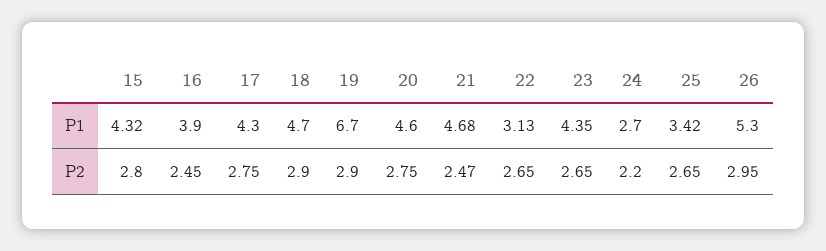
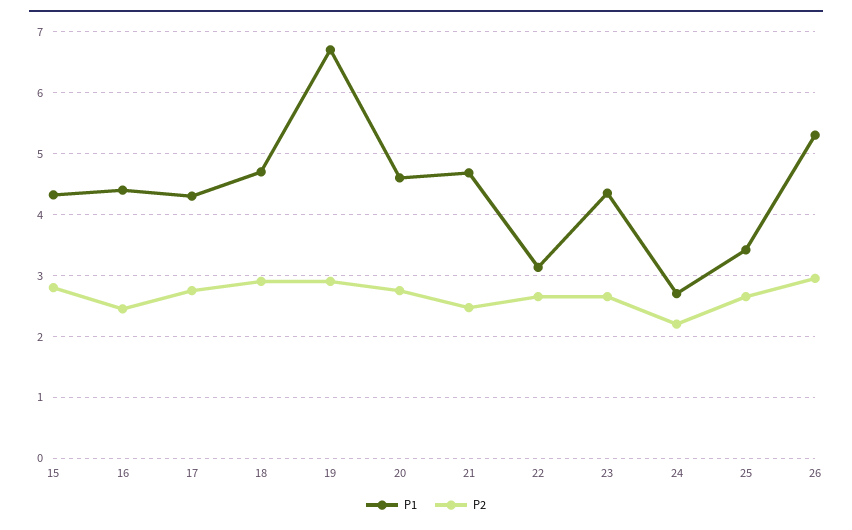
P1, 16: 3.9 -> 4.4

